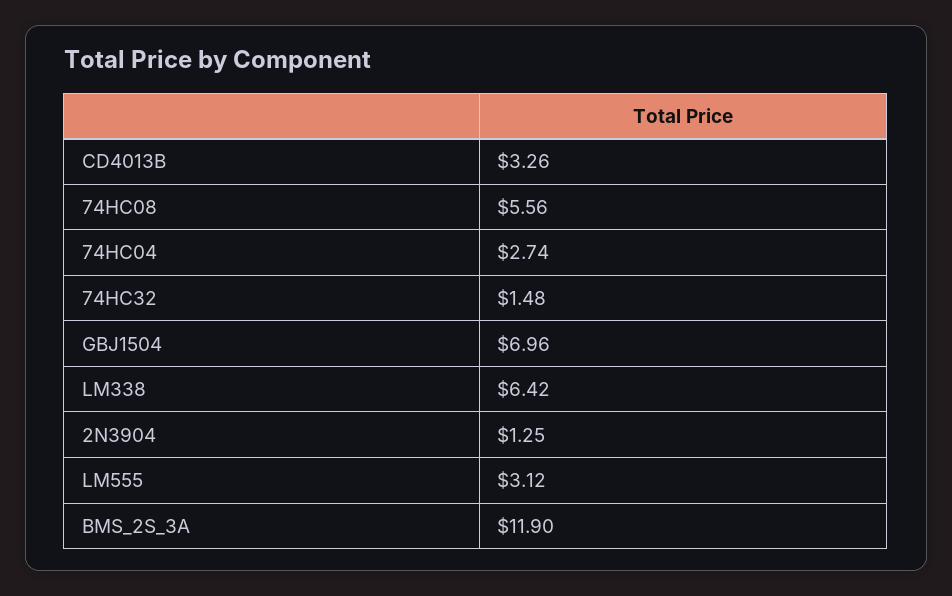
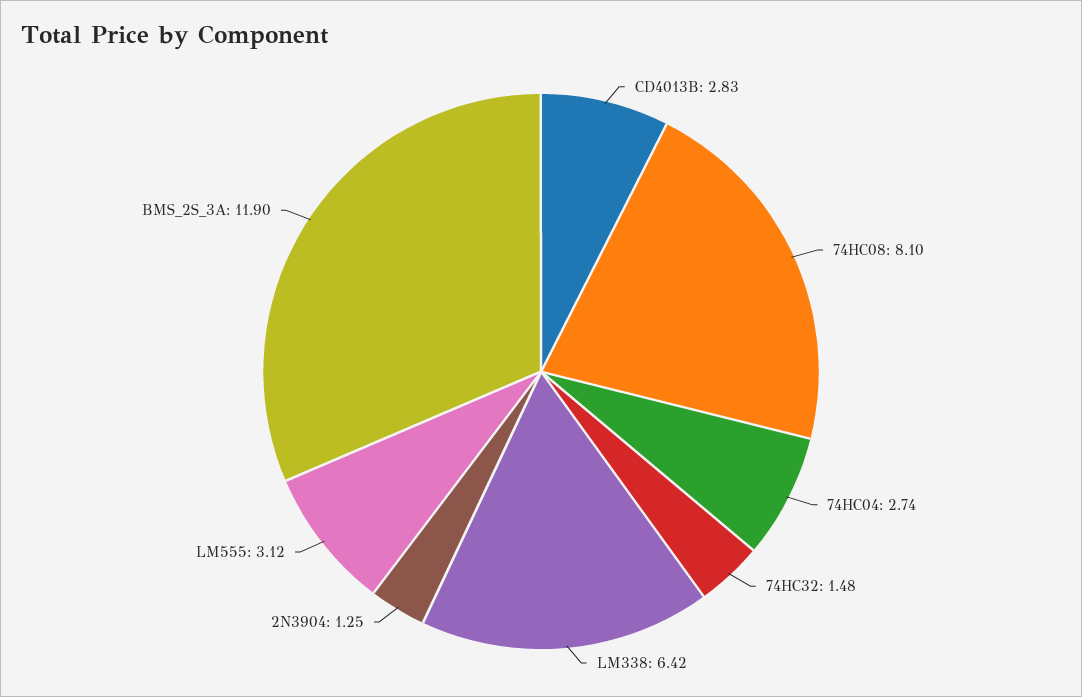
CD4013B: 3.26 -> 2.83
74HC08: 5.56 -> 8.1
GBJ1504: 6.96 -> none

